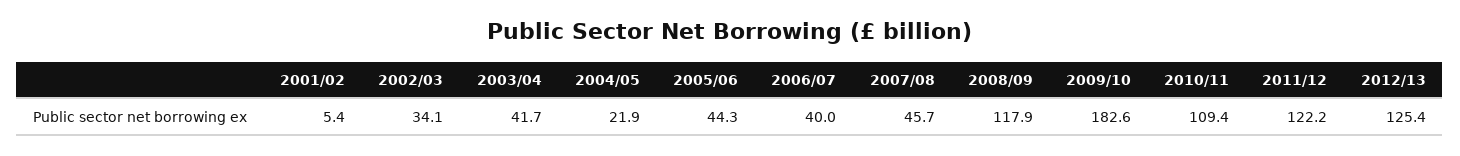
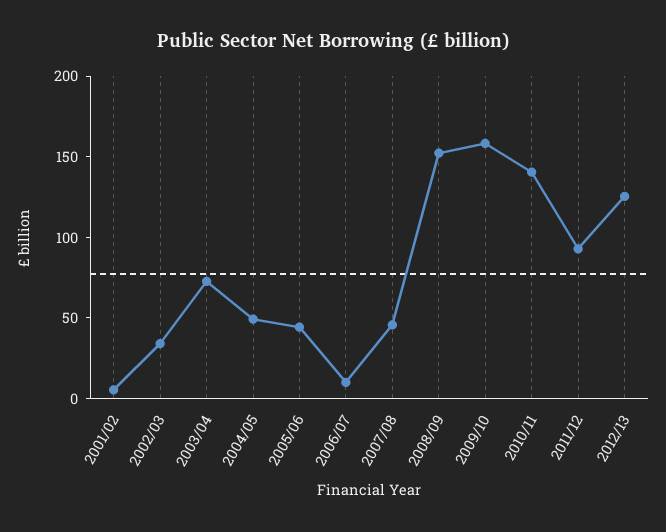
2003/04: 41.7 -> 70
2004/05: 21.9 -> 50
2006/07: 40 -> 10
2008/09: 117.9 -> 150
2009/10: 182.6 -> 160
2010/11: 109.4 -> 140
2011/12: 122.2 -> 90

